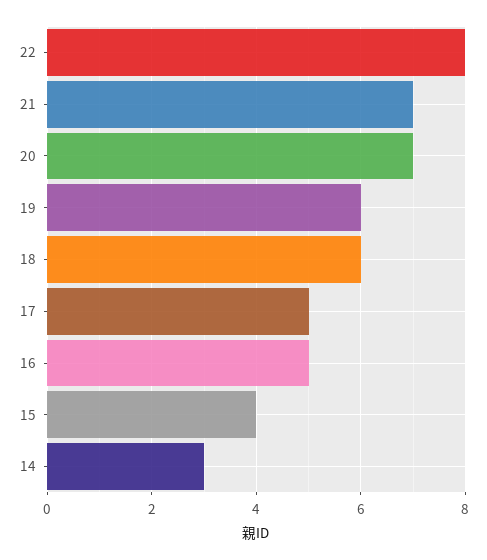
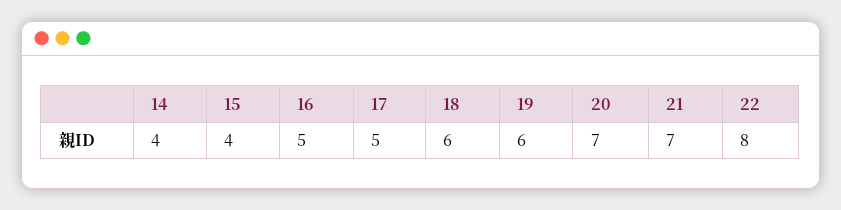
14: 3 -> 4

